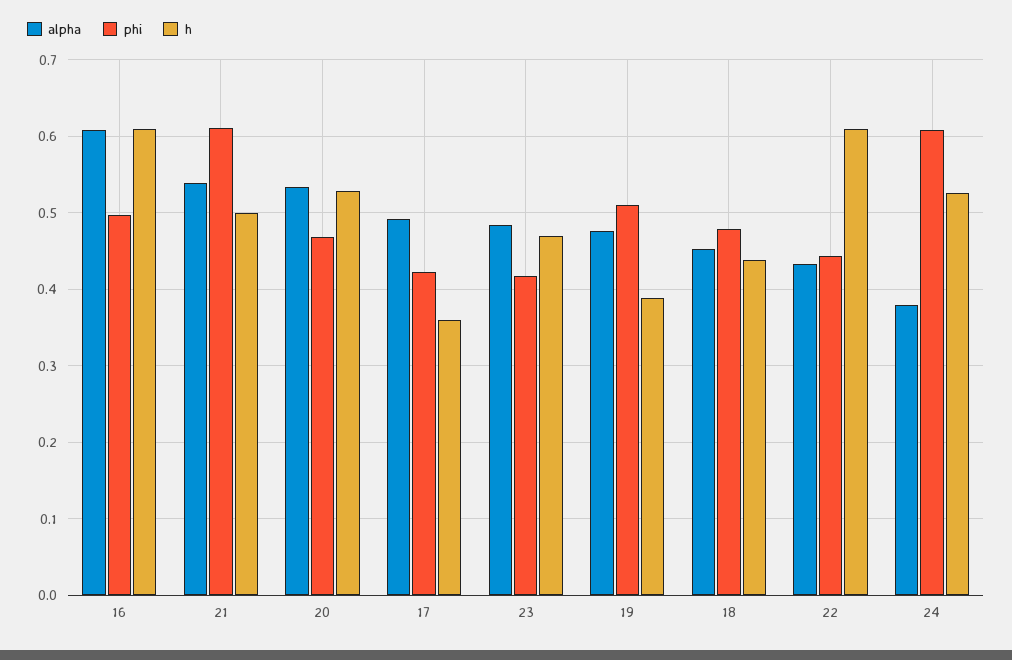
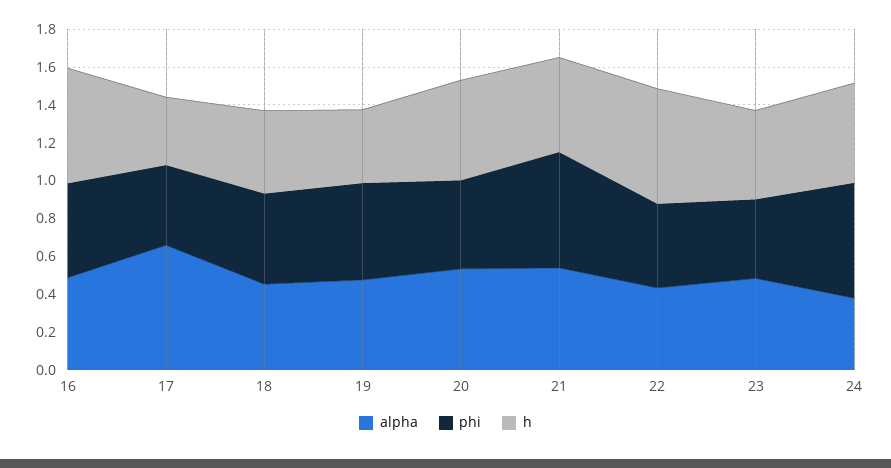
alpha, 16: 0.61 -> 0.5
alpha, 17: 0.49 -> 0.65

